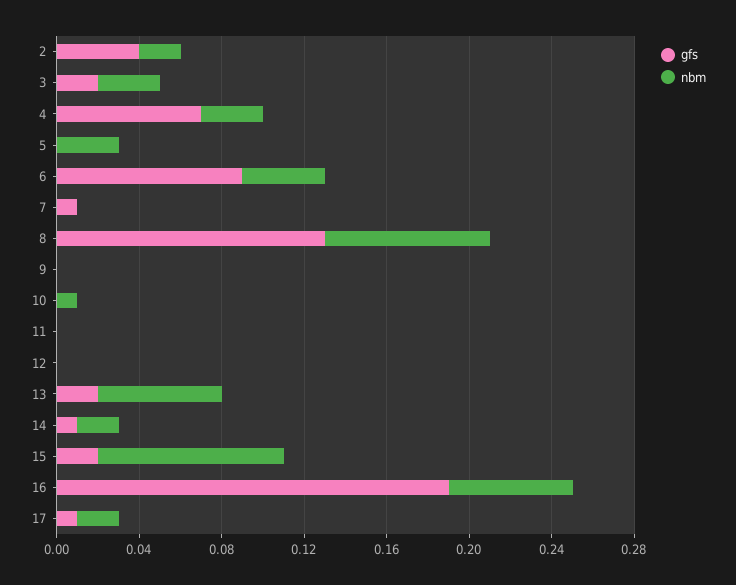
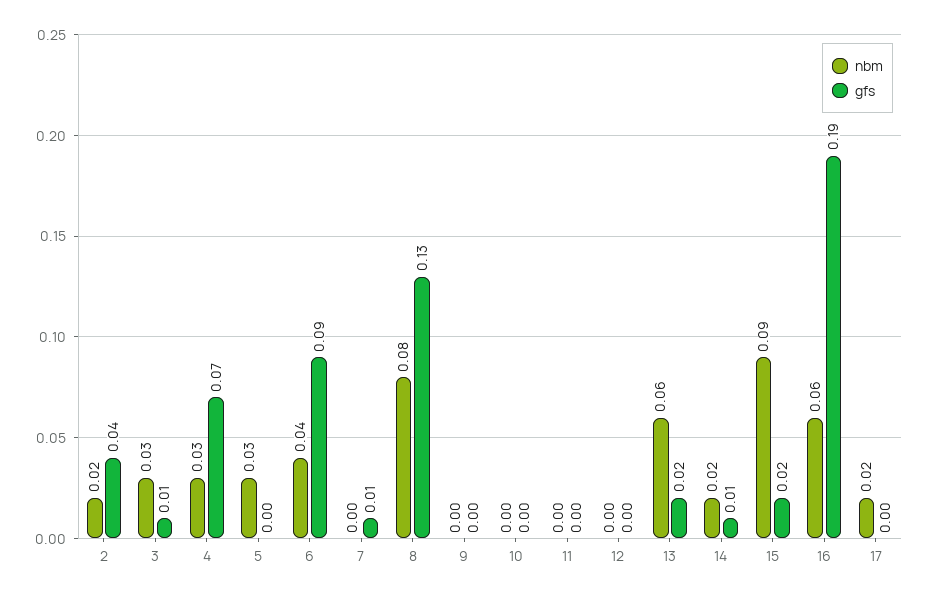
gfs, 3: 0.02 -> 0.01
nbm, 10: 0.01 -> 0
gfs, 17: 0.01 -> 0

